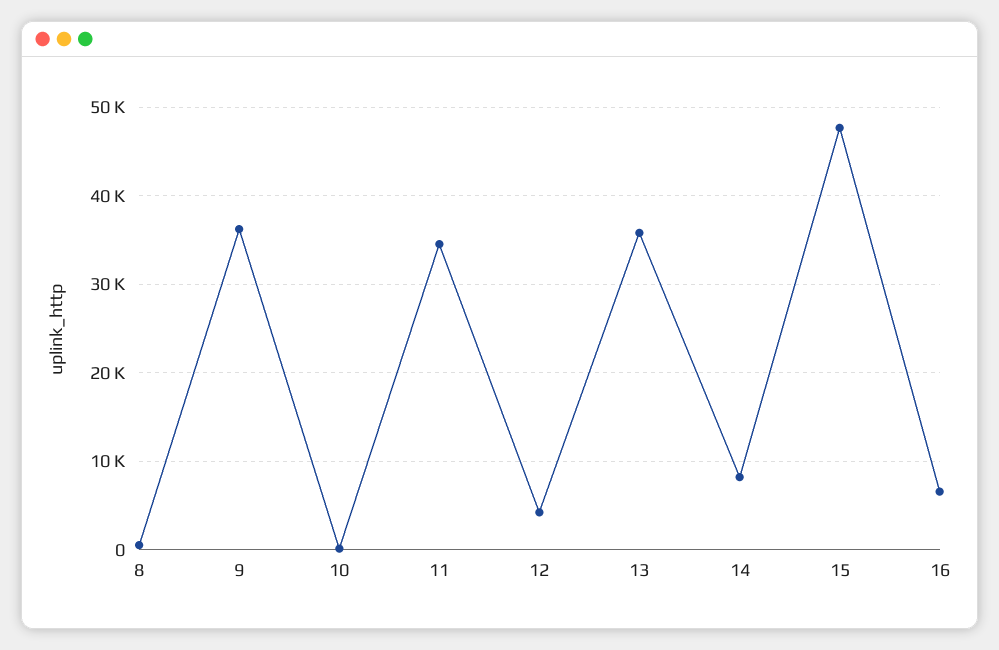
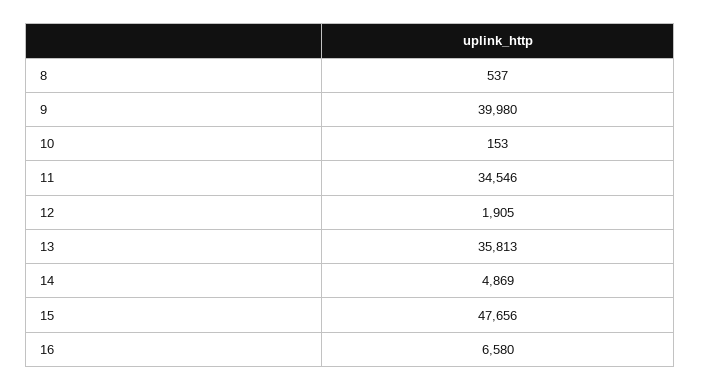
9: 36000 -> 39980
12: 4000 -> 1905
14: 8000 -> 4869

